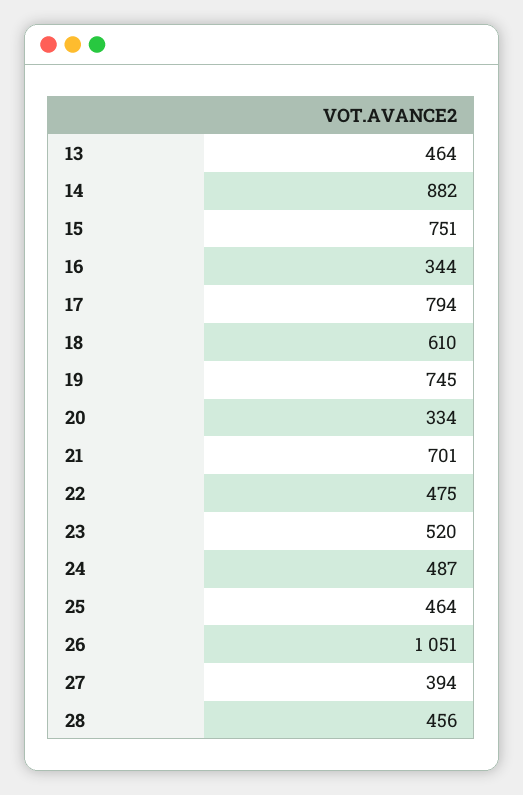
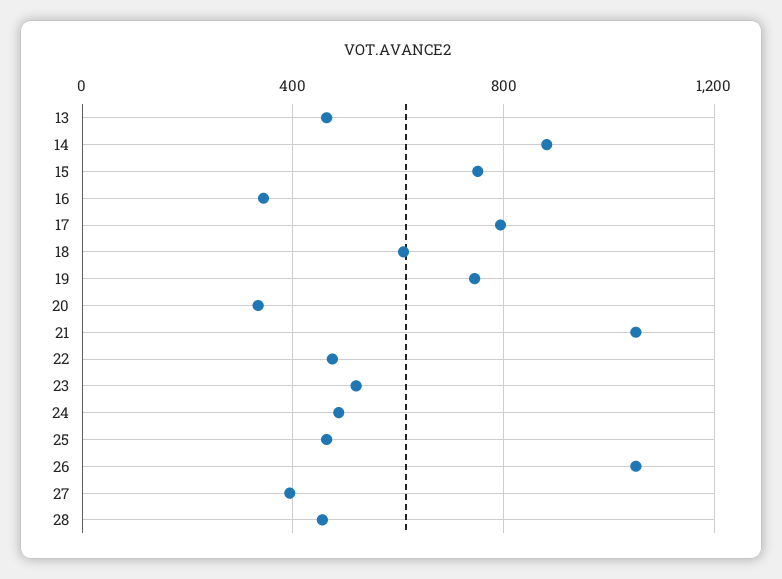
21: 701 -> 1050

